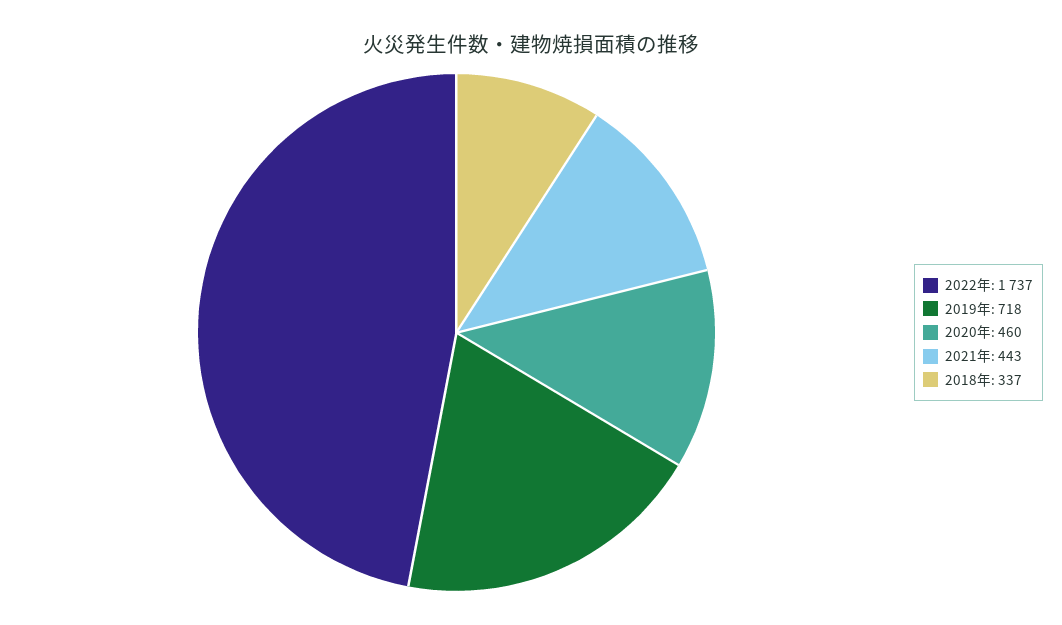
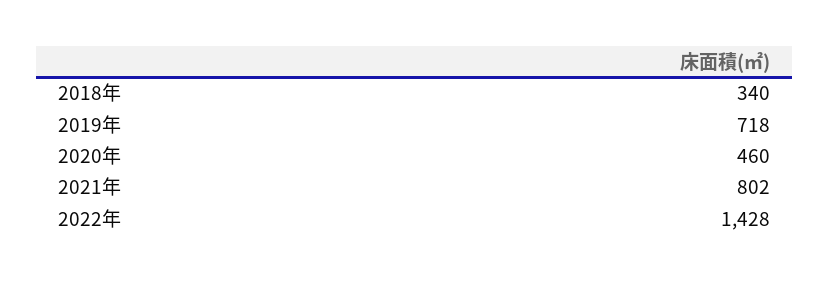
2022年: 1737 -> 1428
2021年: 443 -> 802
2018年: 337 -> 340

